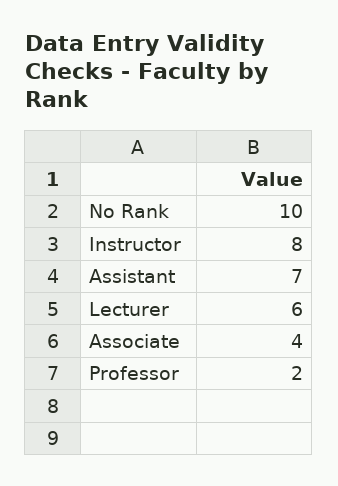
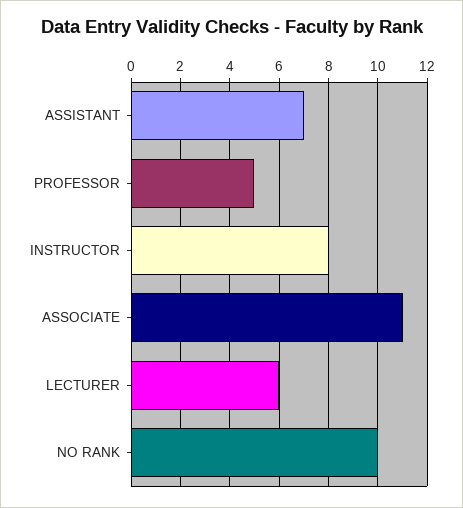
Associate: 4 -> 11
Professor: 2 -> 5

